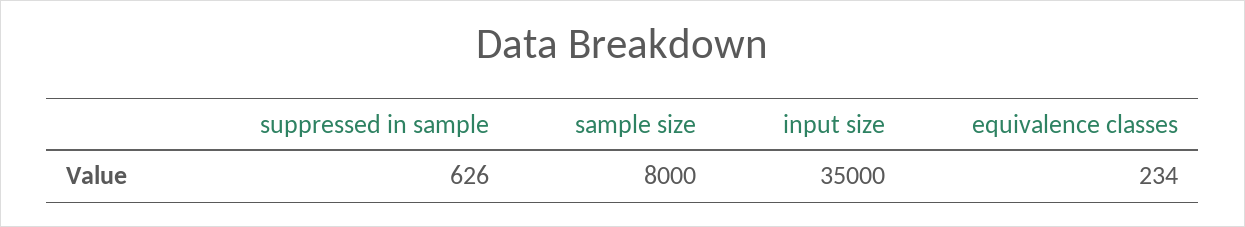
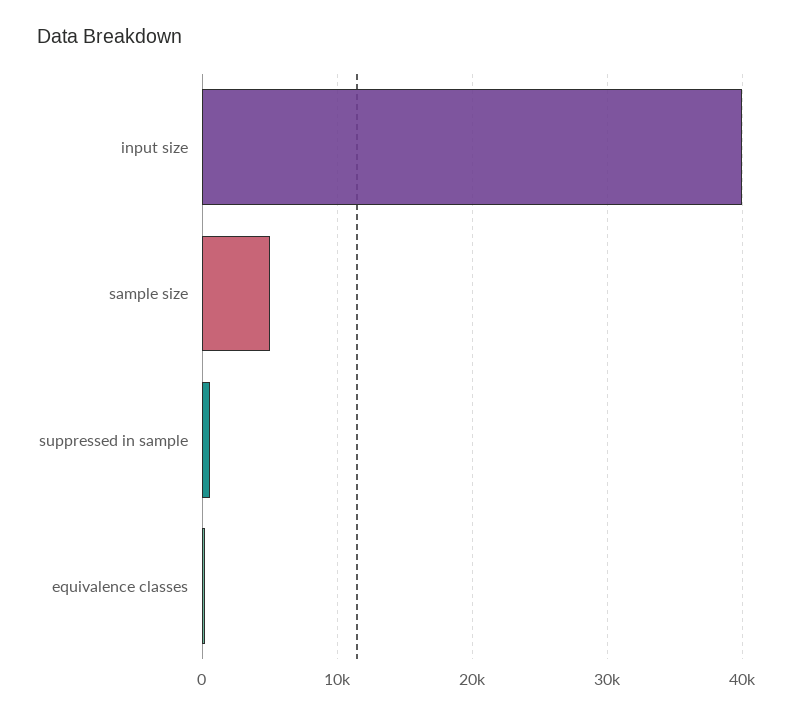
sample size: 8000 -> 5000
input size: 35000 -> 40000

